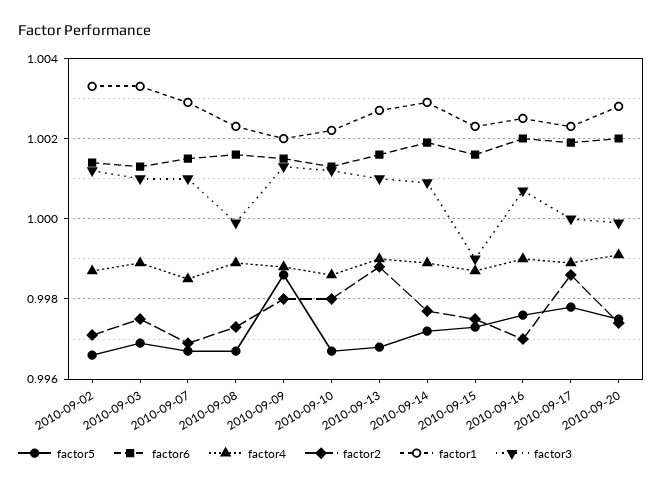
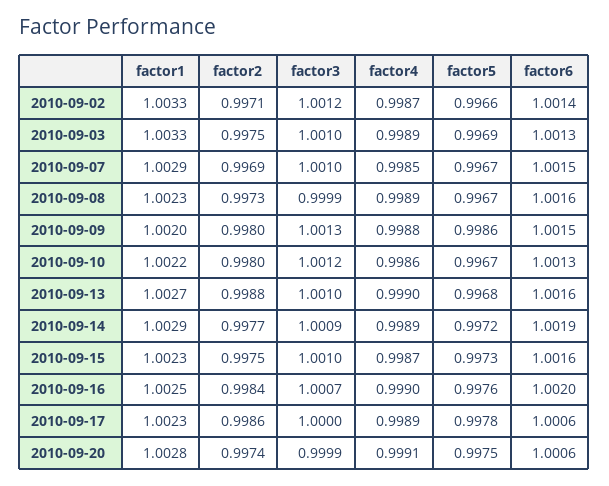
factor3, 2010-09-15: 0.999 -> 1.001
factor2, 2010-09-16: 0.997 -> 0.9984
factor6, 2010-09-17: 1.002 -> 1.0006
factor6, 2010-09-20: 1.002 -> 1.0006

